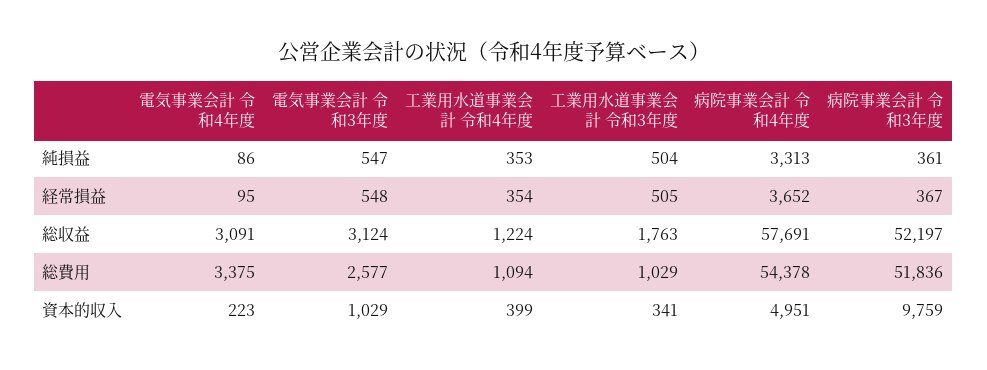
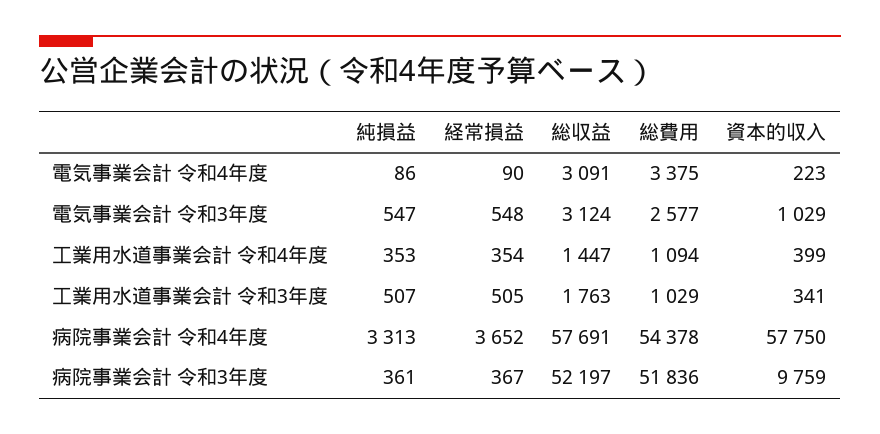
工業用水道事業会計 令和3年度, 純損益: 504 -> 507
電気事業会計 令和4年度, 経常損益: 95 -> 90
工業用水道事業会計 令和4年度, 総収益: 1224 -> 1447
病院事業会計 令和4年度, 資本的収入: 4951 -> 57750

